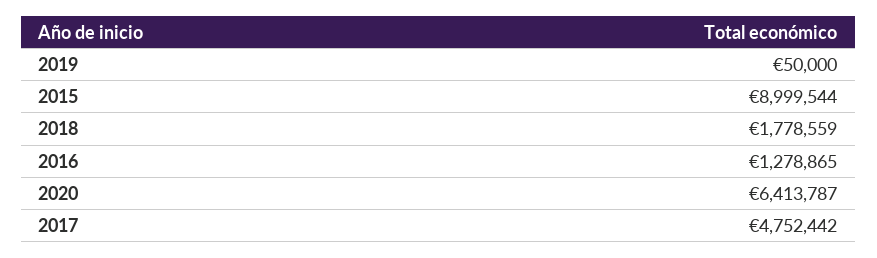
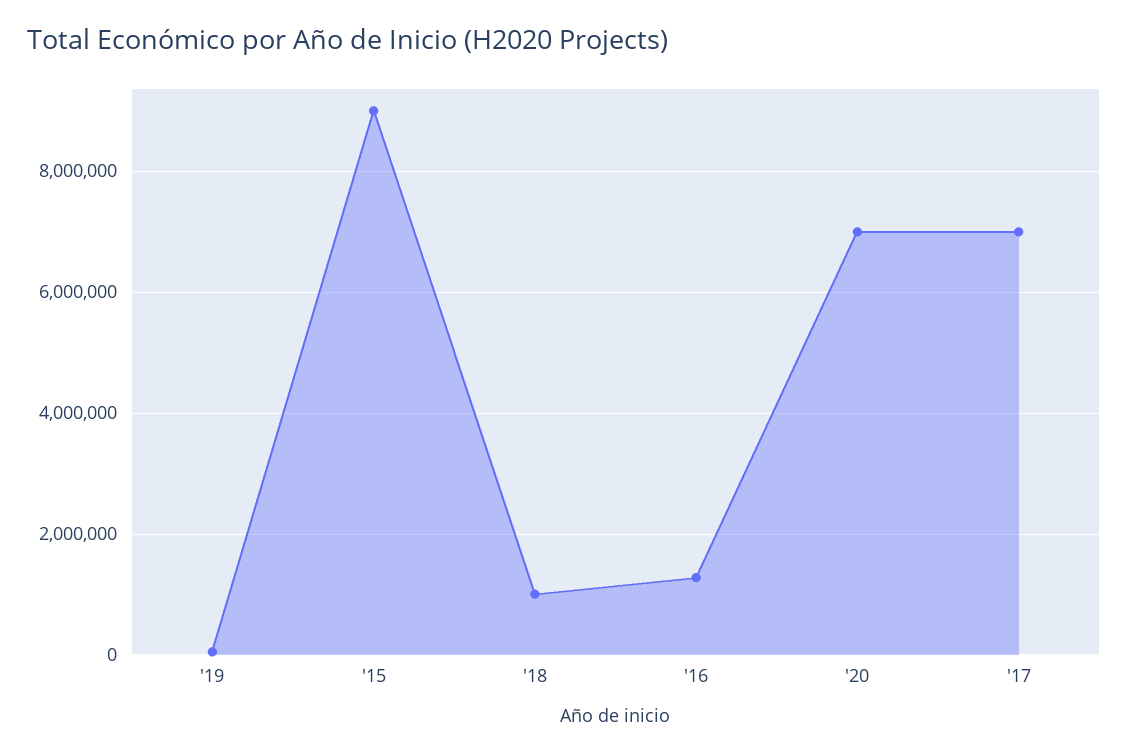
2018: 1778559 -> 1000000
2020: 6413787 -> 7000000
2017: 4752442 -> 7000000

